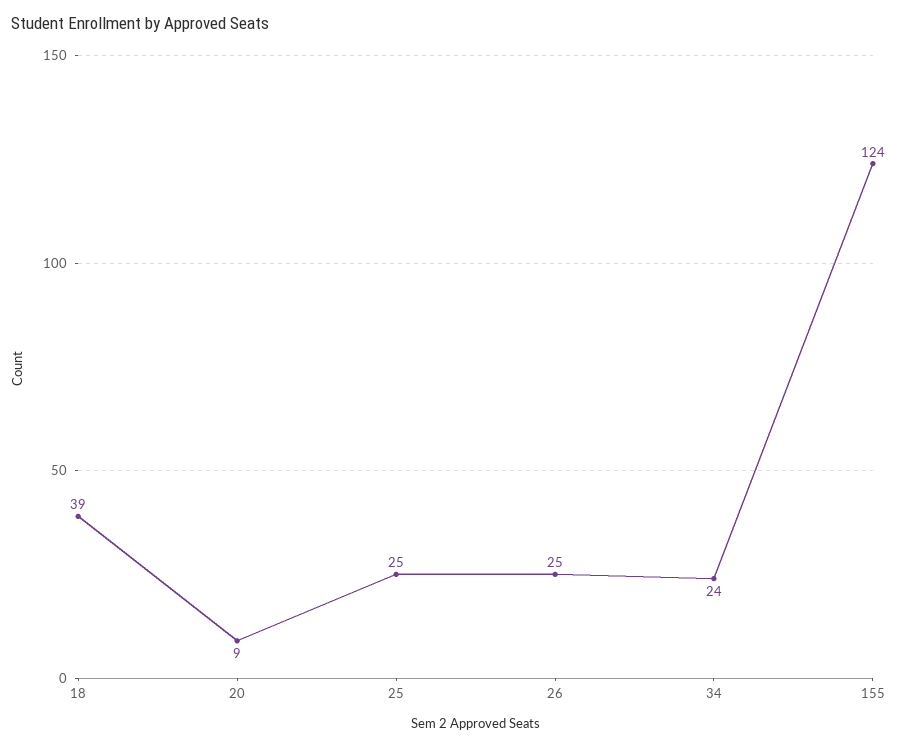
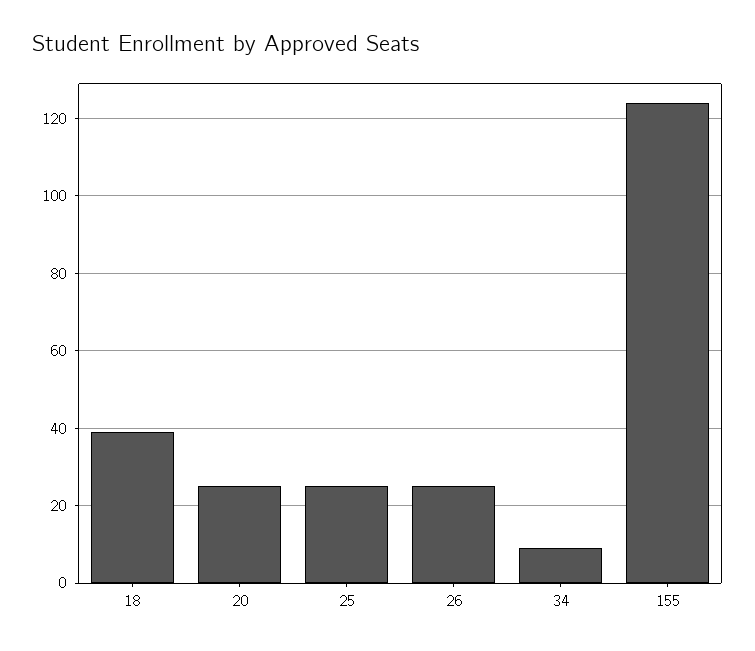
20: 9 -> 25
34: 24 -> 10

